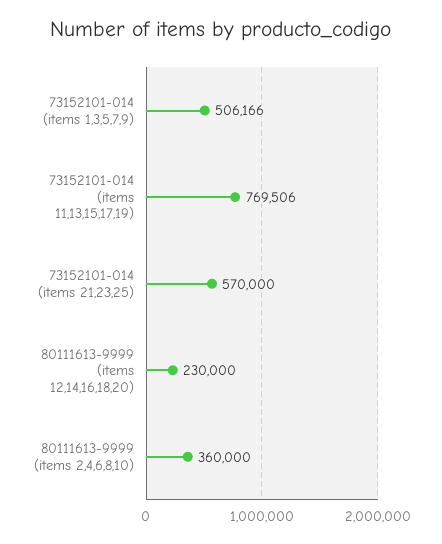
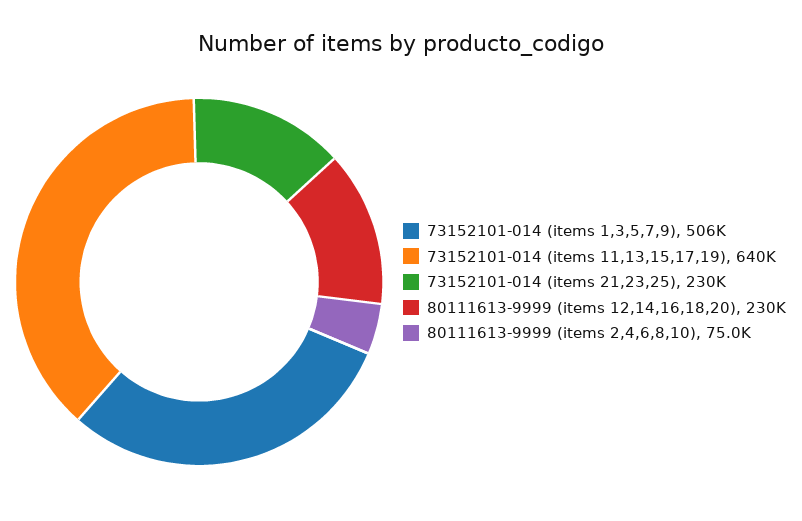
73152101-014 (items 11,13,15,17,19): 769506 -> 640000
73152101-014 (items 21,23,25): 570000 -> 230000
80111613-9999 (items 2,4,6,8,10): 360000 -> 75000

